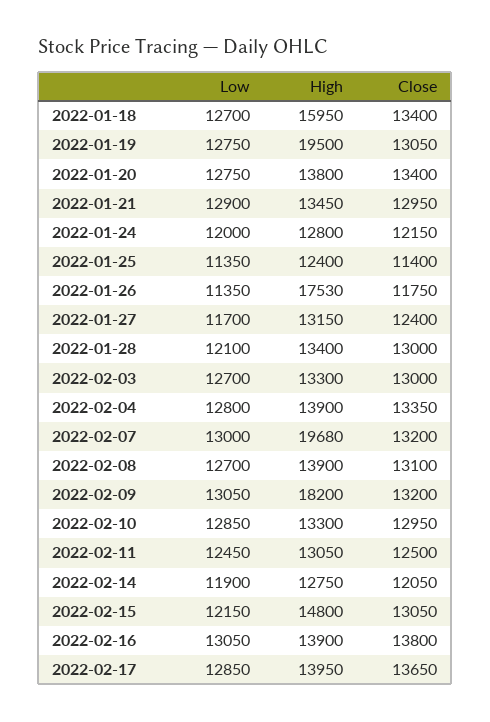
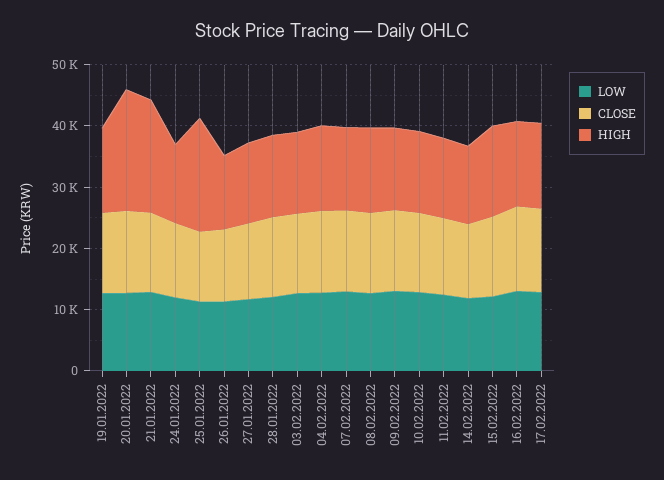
Low, 2022-01-18: 12700 -> none
High, 2022-01-18: 15950 -> none
Close, 2022-01-18: 13400 -> none
High, 2022-01-19: 19500 -> 14000
High, 2022-01-20: 13800 -> 20000
High, 2022-01-21: 13450 -> 18000
High, 2022-01-25: 12400 -> 18000
High, 2022-01-26: 17530 -> 12000
High, 2022-02-07: 19680 -> 14000
High, 2022-02-09: 18200 -> 14000

